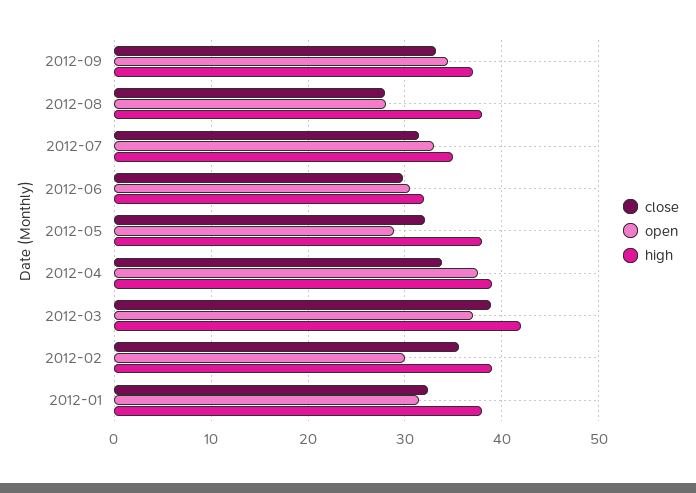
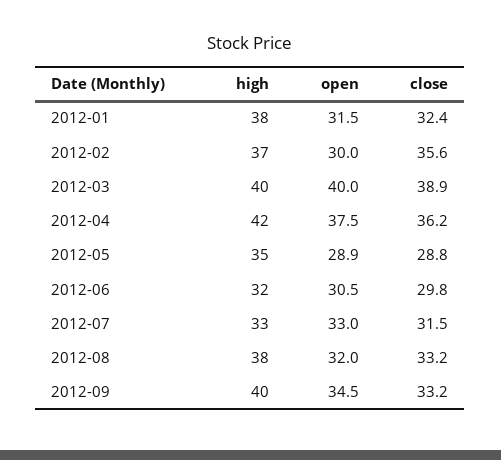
high, 2012-09: 37 -> 40
close, 2012-08: 28 -> 33.2
open, 2012-08: 28 -> 32
high, 2012-07: 35 -> 33
close, 2012-05: 32 -> 28.8
high, 2012-05: 38 -> 35
close, 2012-04: 34 -> 36.2
high, 2012-04: 39 -> 42
open, 2012-03: 37 -> 40
high, 2012-03: 42 -> 40
high, 2012-02: 39 -> 37

